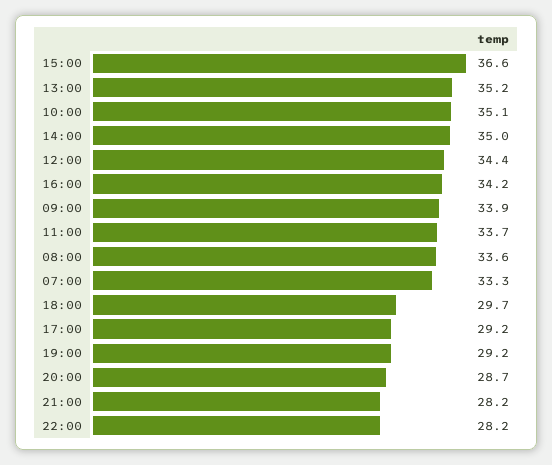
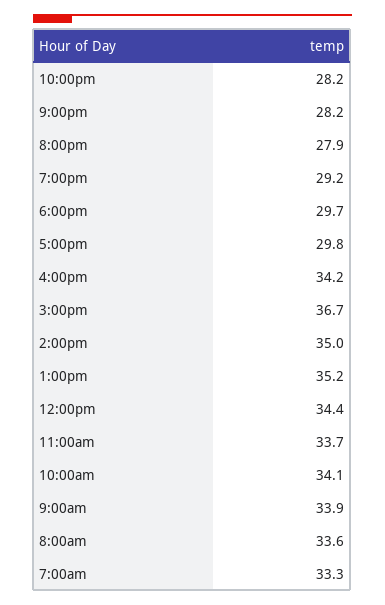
15:00: 36.6 -> 36.7
10:00: 35.1 -> 34.1
17:00: 29.2 -> 29.8
20:00: 28.7 -> 27.9

